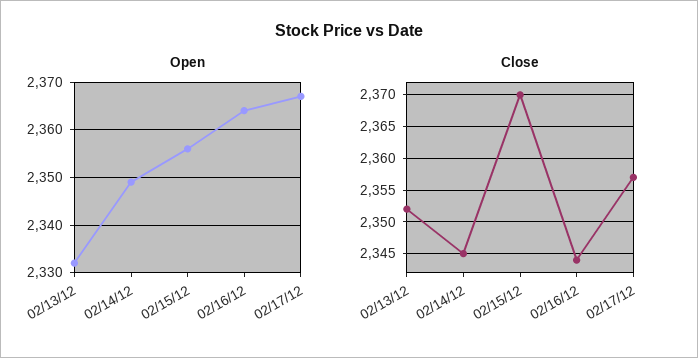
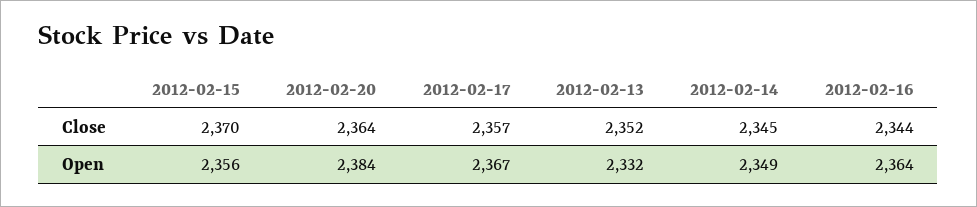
Close, 2012-02-20: none -> 2364
Open, 2012-02-20: none -> 2384

